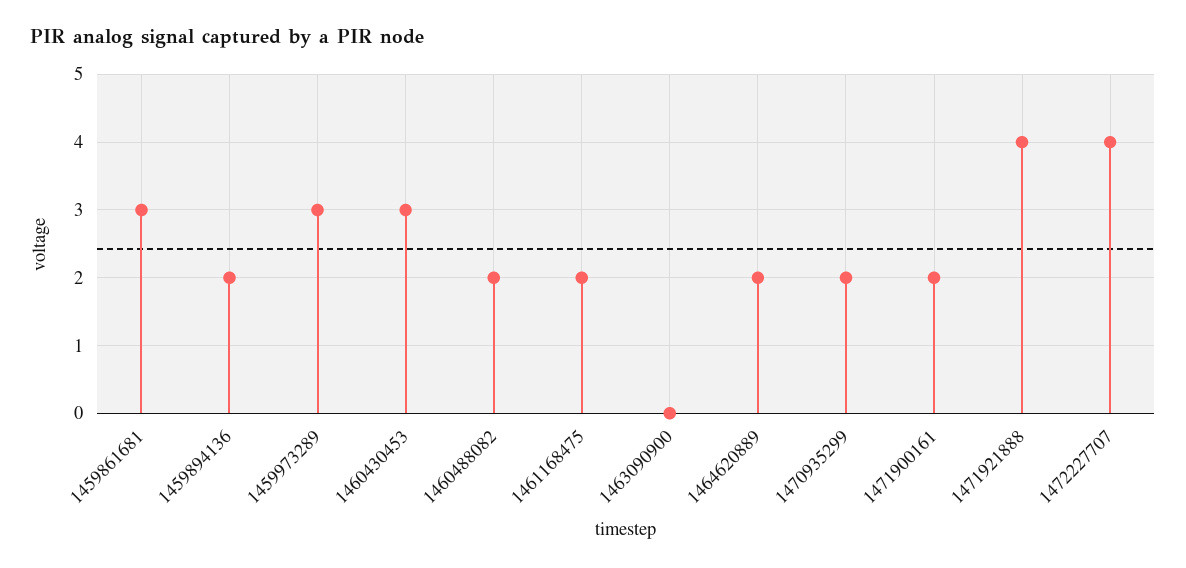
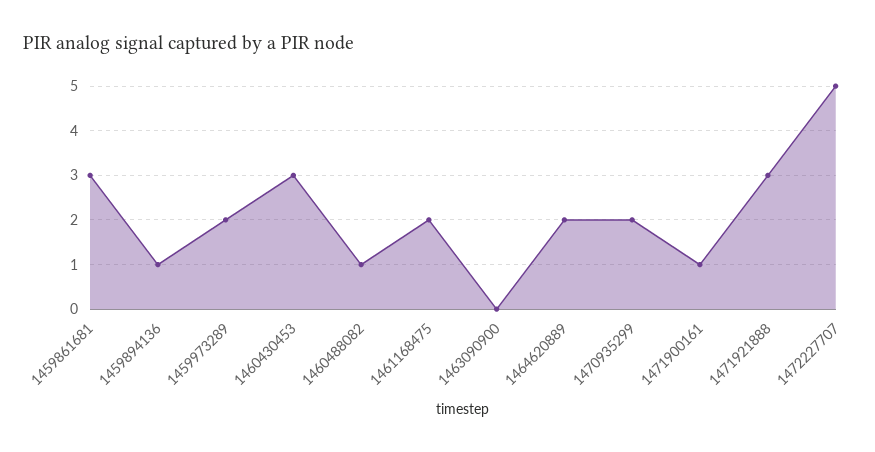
1459894136: 2 -> 1
1459973289: 3 -> 2
1460488082: 2 -> 1
1471900161: 2 -> 1
1471921888: 4 -> 3
1472227707: 4 -> 5

